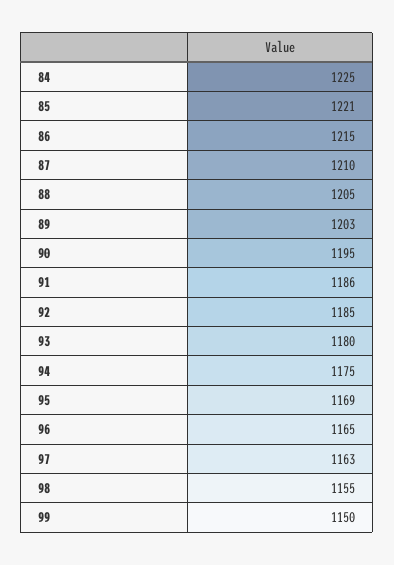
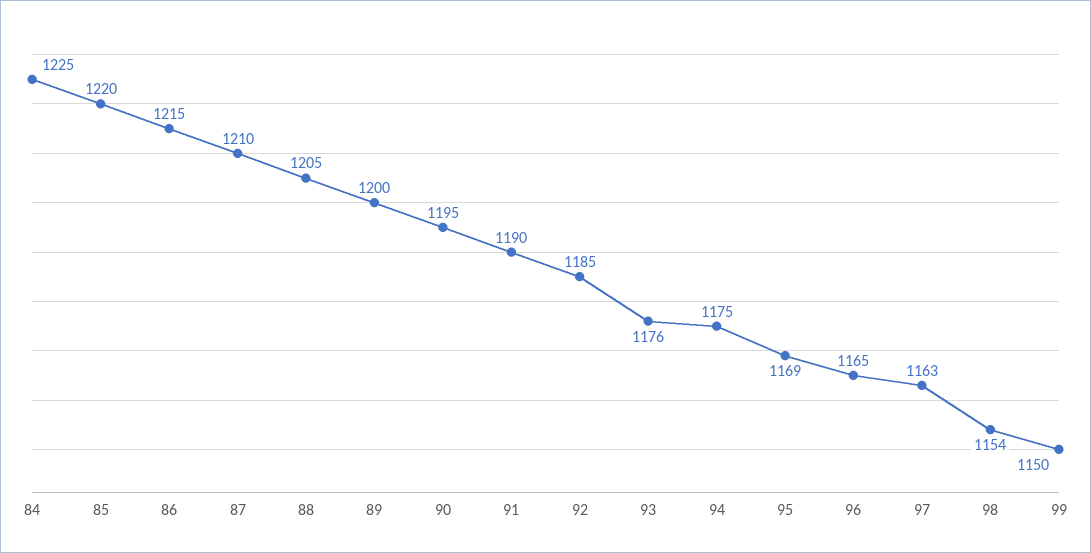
85: 1221 -> 1220
89: 1203 -> 1200
91: 1186 -> 1190
93: 1180 -> 1176
98: 1155 -> 1154

